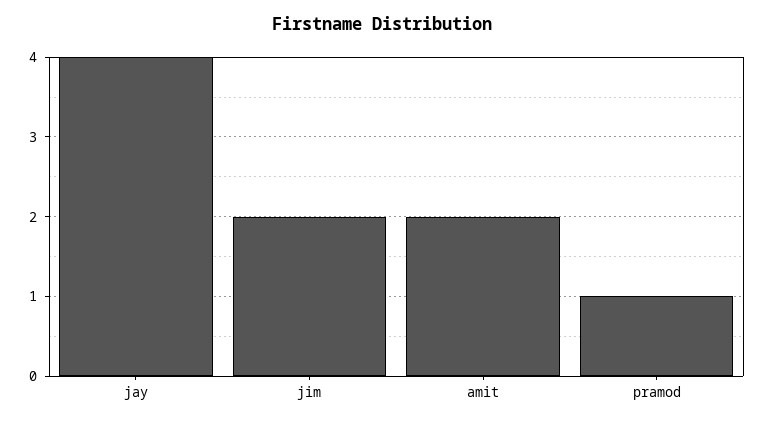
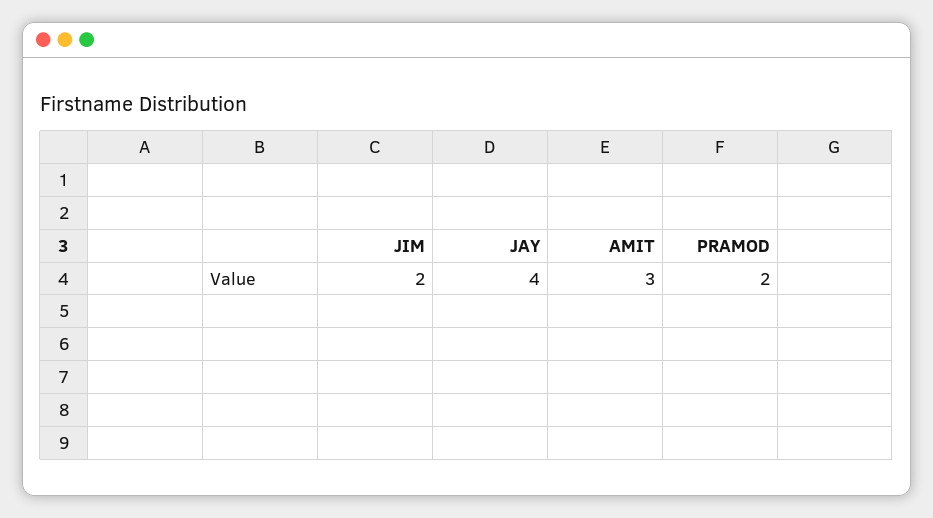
amit: 2 -> 3
pramod: 1 -> 2

